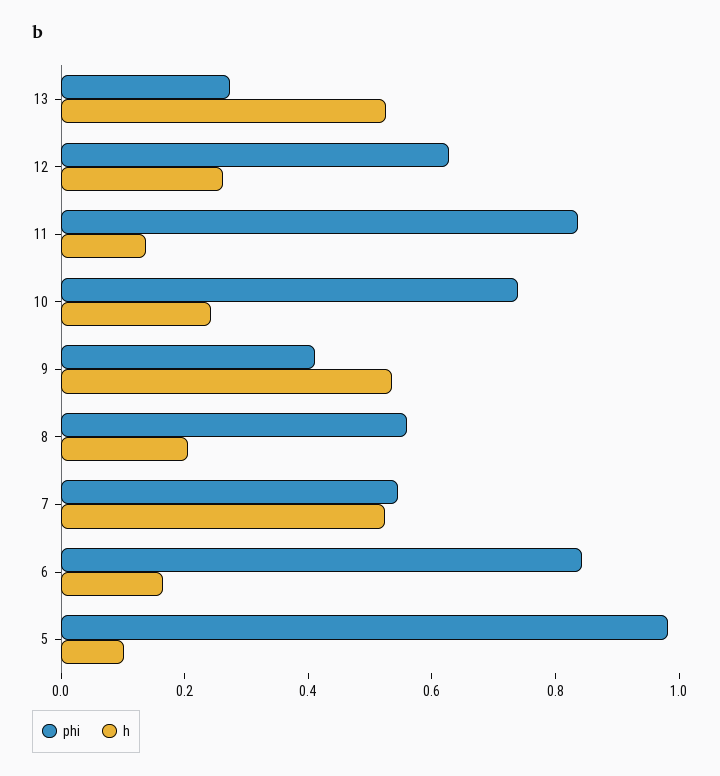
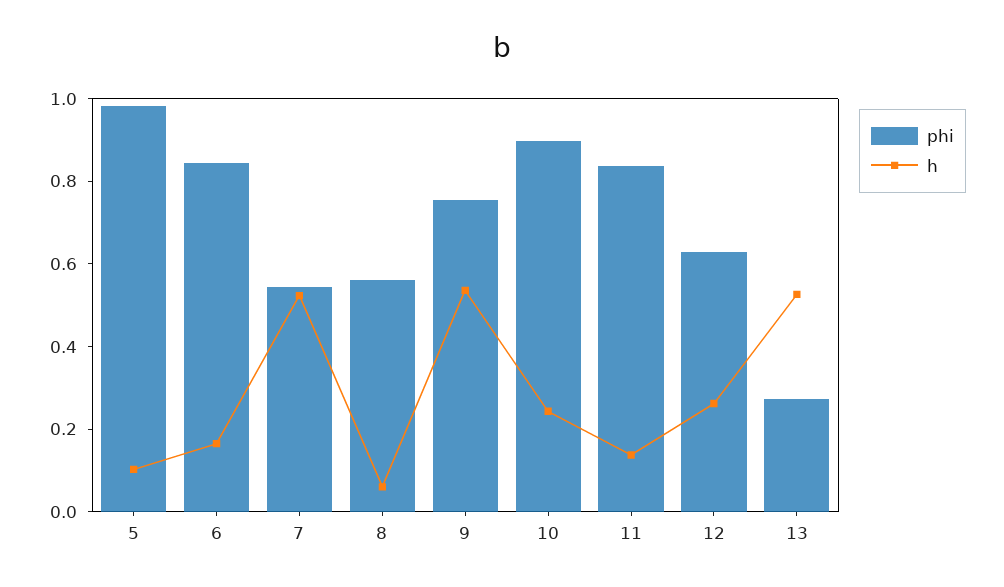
phi, 10: 0.75 -> 0.9
phi, 9: 0.4 -> 0.75
h, 8: 0.2 -> 0.05

